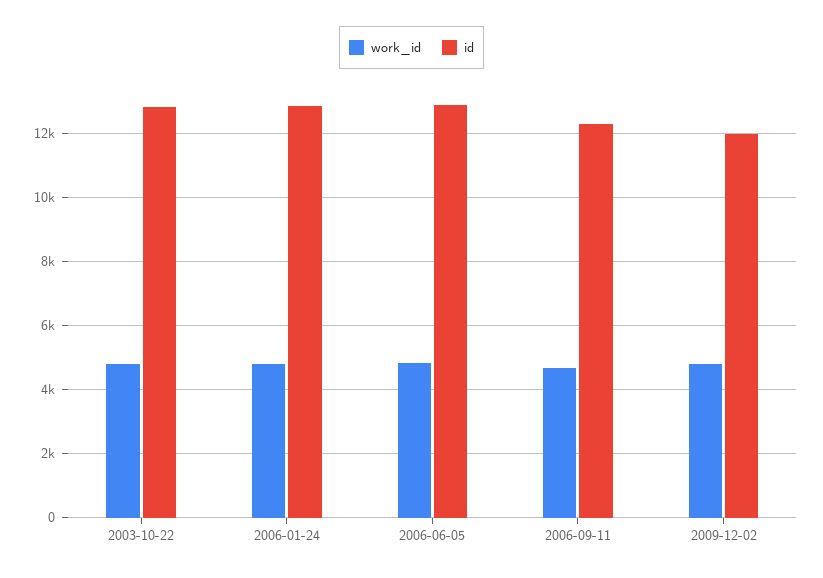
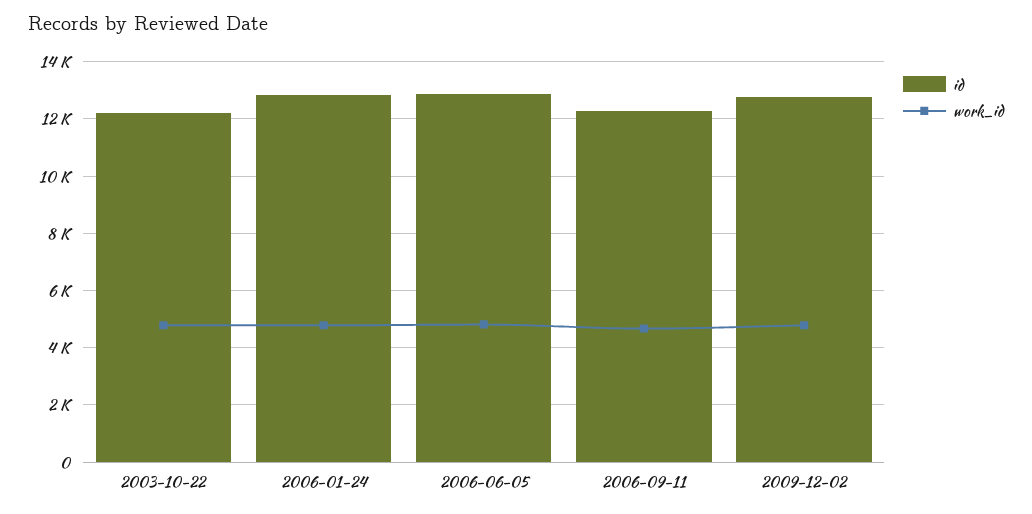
id, 2003-10-22: 12800 -> 12250
id, 2009-12-02: 12000 -> 12750

